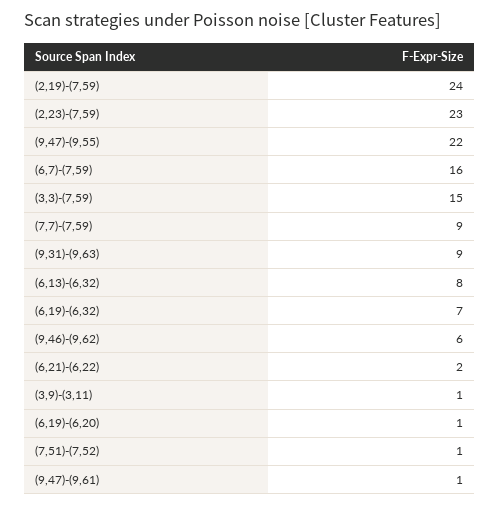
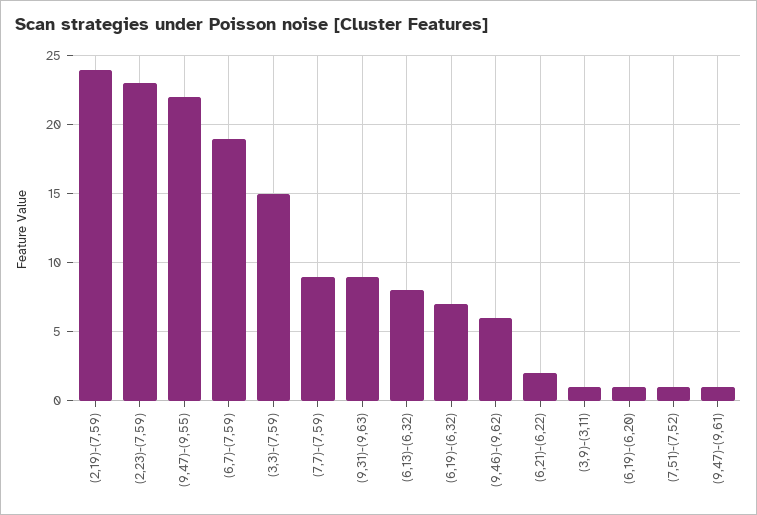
(6,7)-(7,59): 16 -> 19

